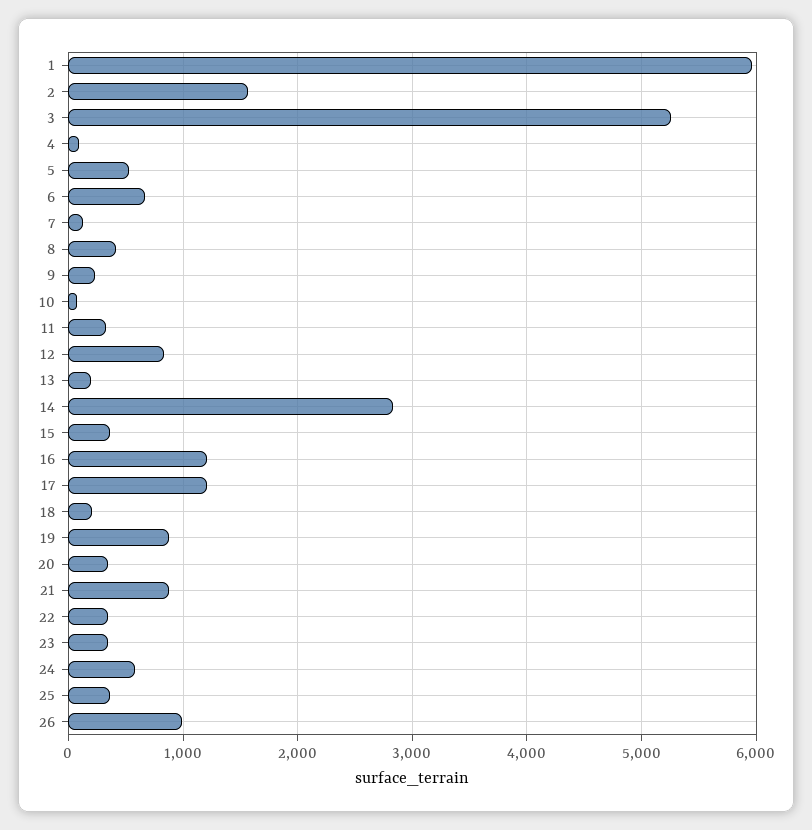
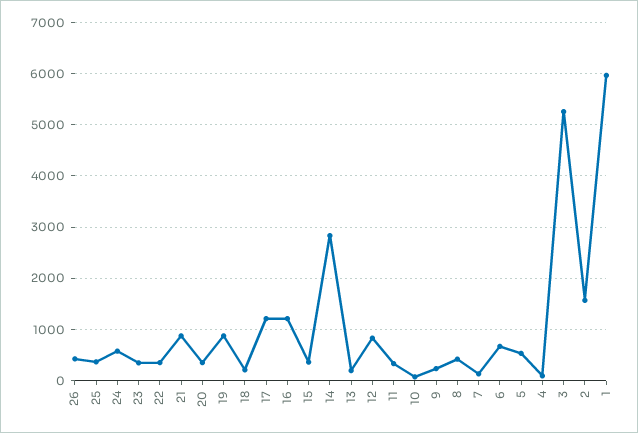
26: 1000 -> 400

